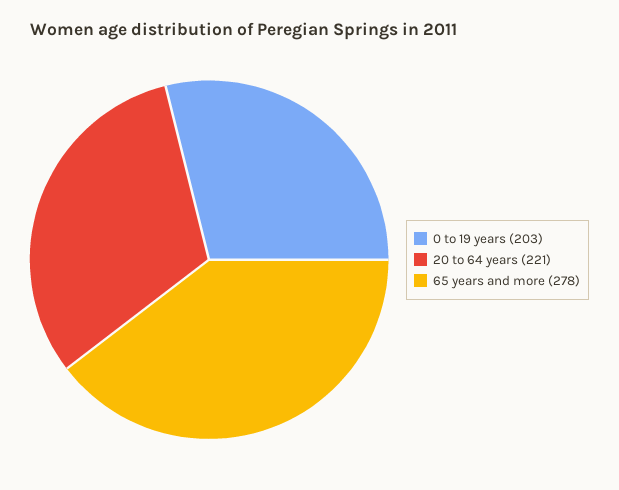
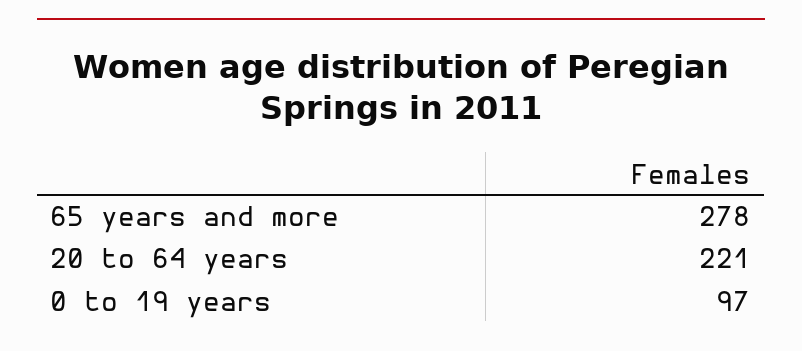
0 to 19 years: 203 -> 97

